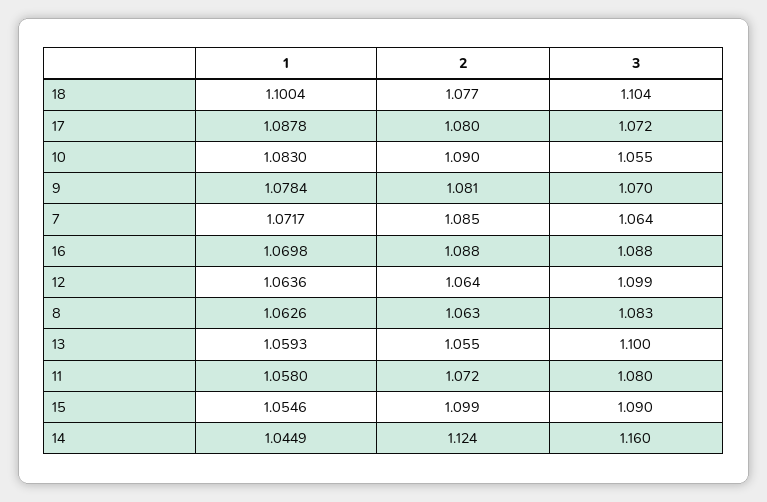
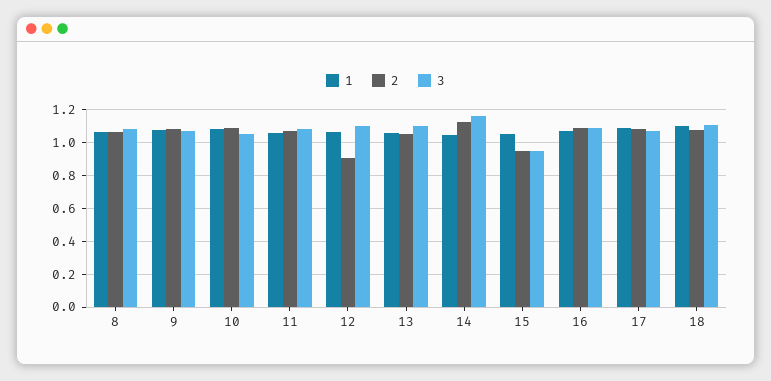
1, 7: 1.0717 -> none
2, 7: 1.085 -> none
3, 7: 1.064 -> none
2, 12: 1.064 -> 0.9
2, 15: 1.099 -> 0.95
3, 15: 1.09 -> 0.95

